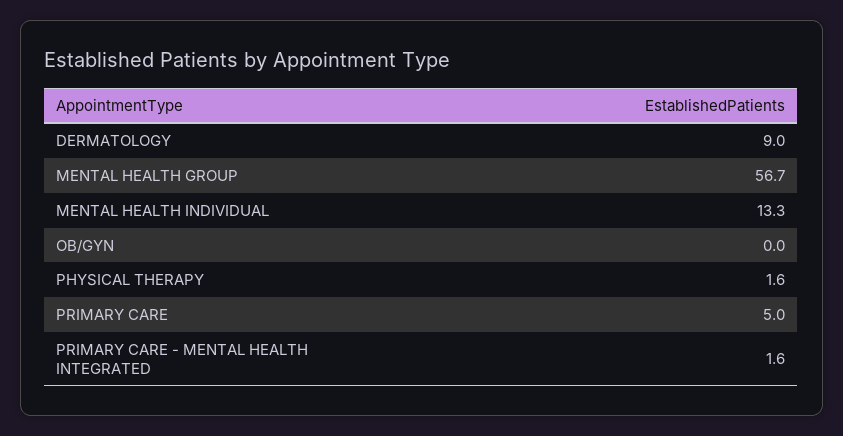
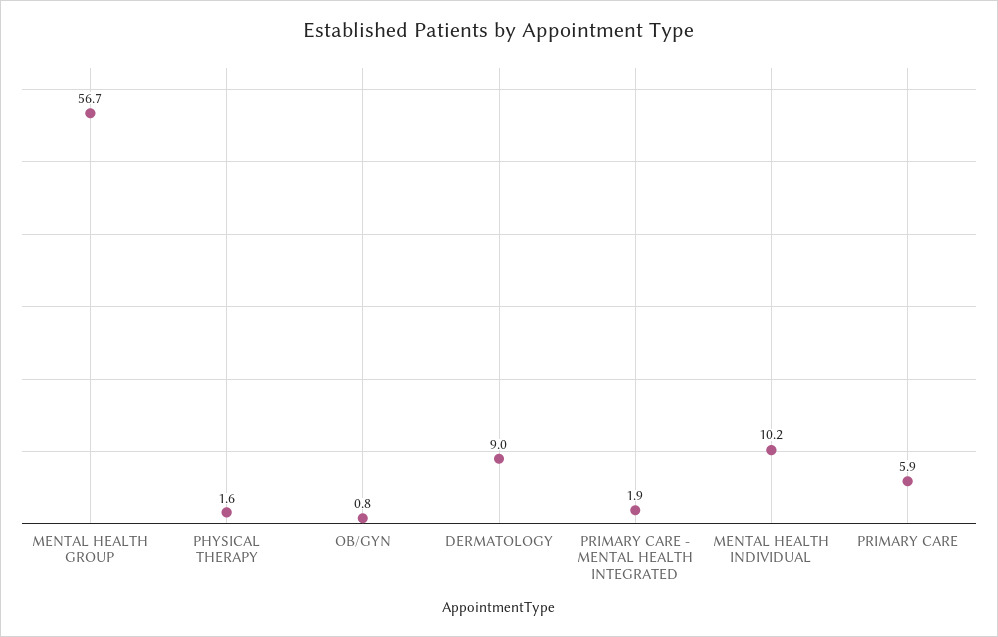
MENTAL HEALTH INDIVIDUAL: 13.3 -> 10.2
OB/GYN: 0 -> 0.8
PRIMARY CARE: 5 -> 5.9
PRIMARY CARE - MENTAL HEALTH INTEGRATED: 1.6 -> 1.9

